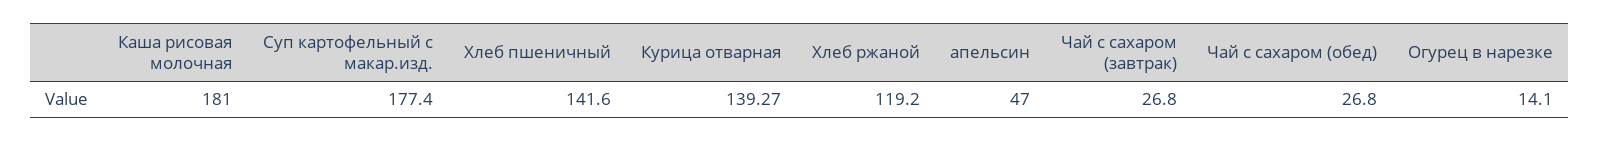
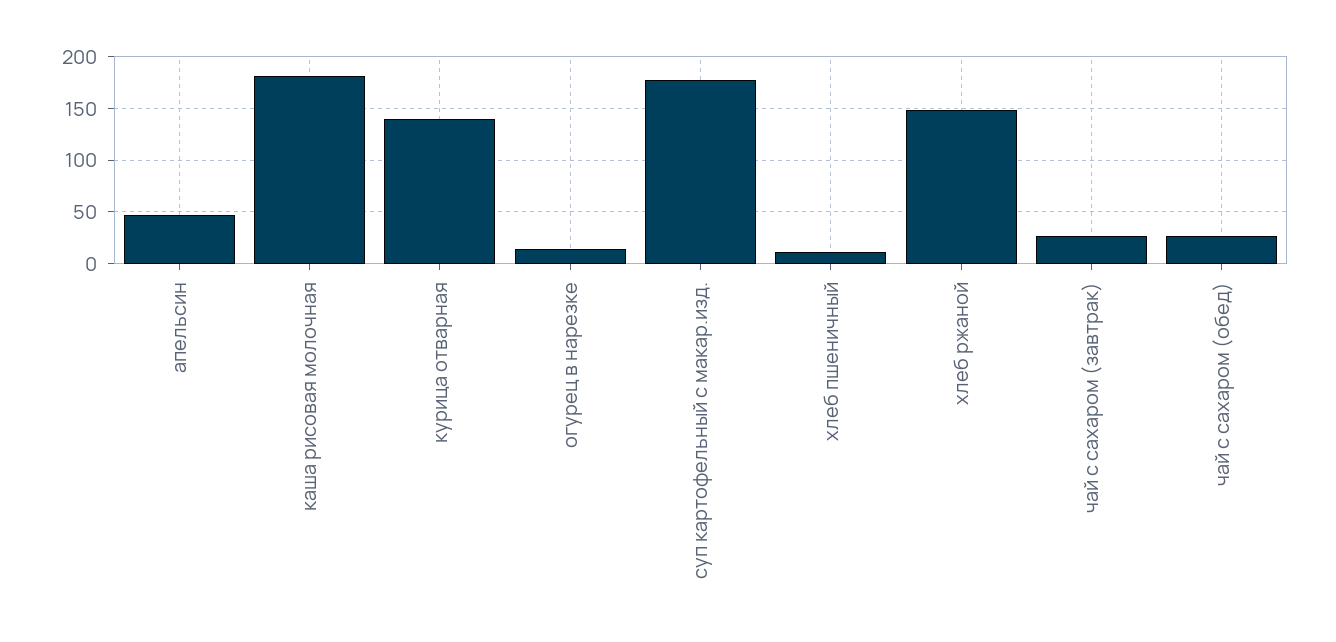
Хлеб пшеничный: 141.6 -> 10
Хлеб ржаной: 119.2 -> 150

